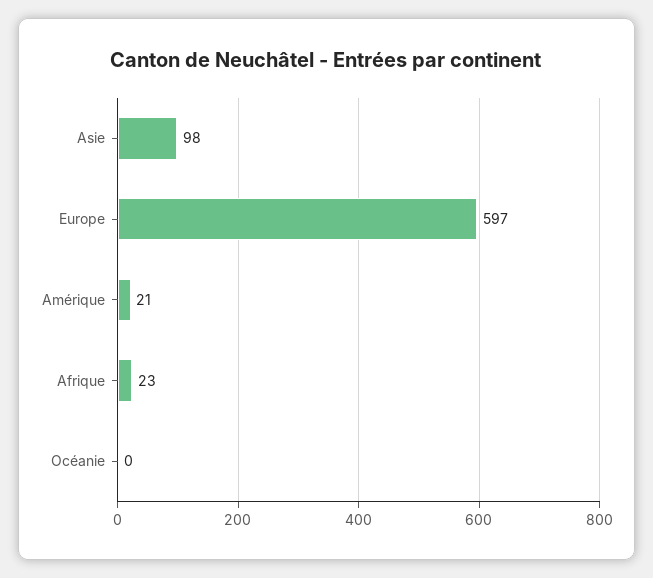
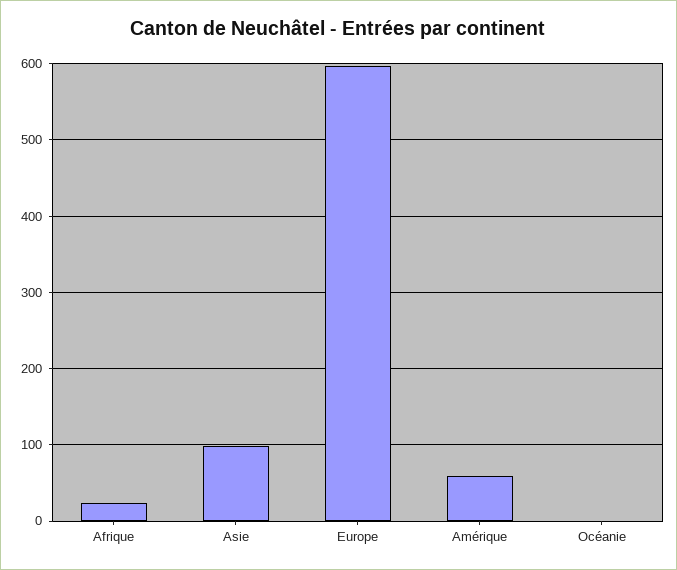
Amérique: 21 -> 60

